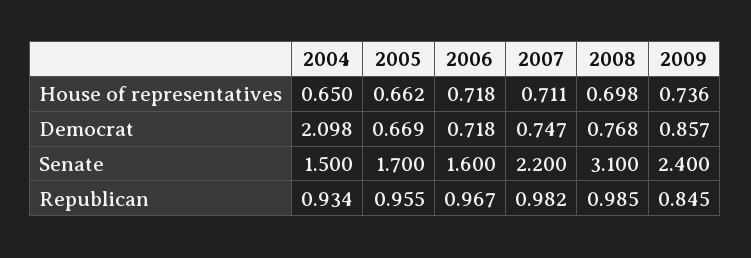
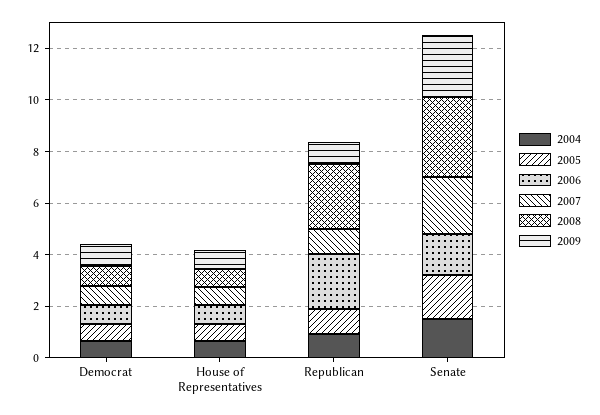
2004, Democrat: 2.098 -> 0.5
2006, Republican: 0.967 -> 2
2008, Republican: 0.985 -> 2.5

